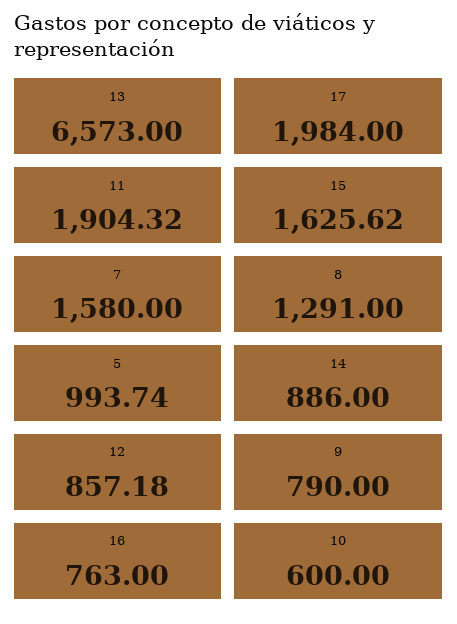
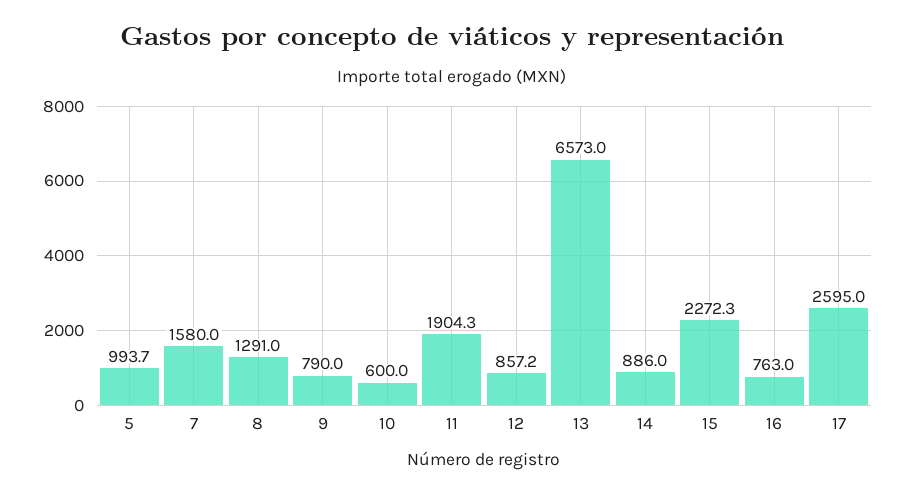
17: 1984 -> 2595
15: 1625.62 -> 2272.3

